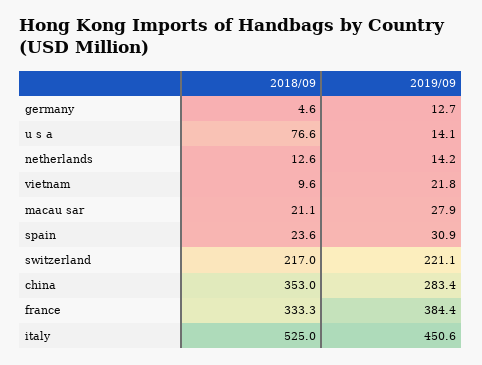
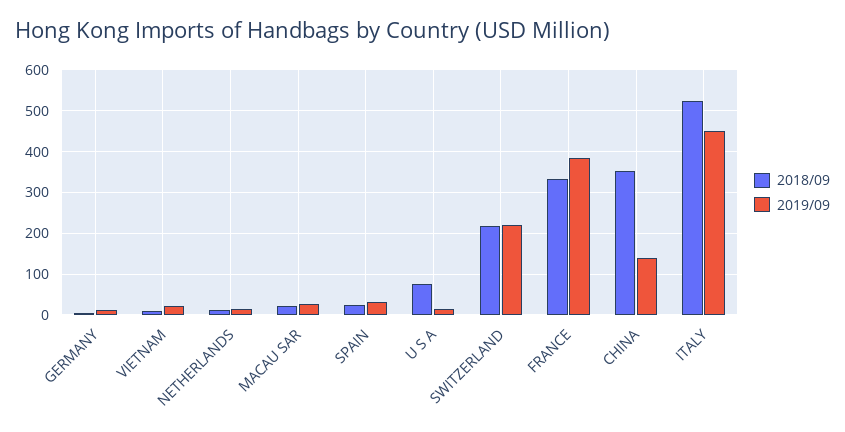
2019/09, china: 283.4 -> 140

